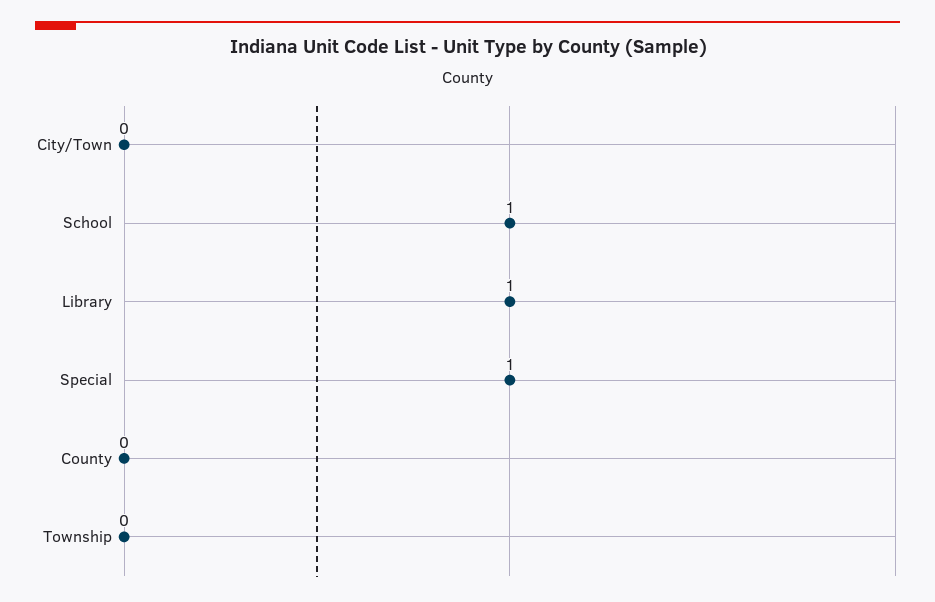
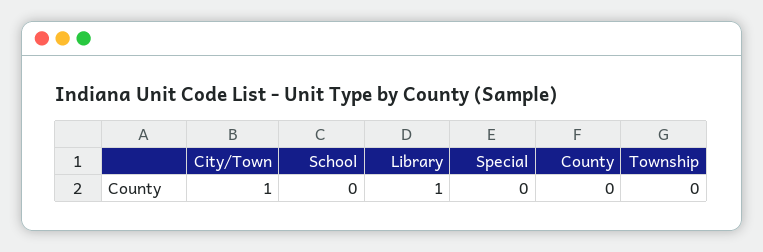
City/Town: 0 -> 1
School: 1 -> 0
Special: 1 -> 0

